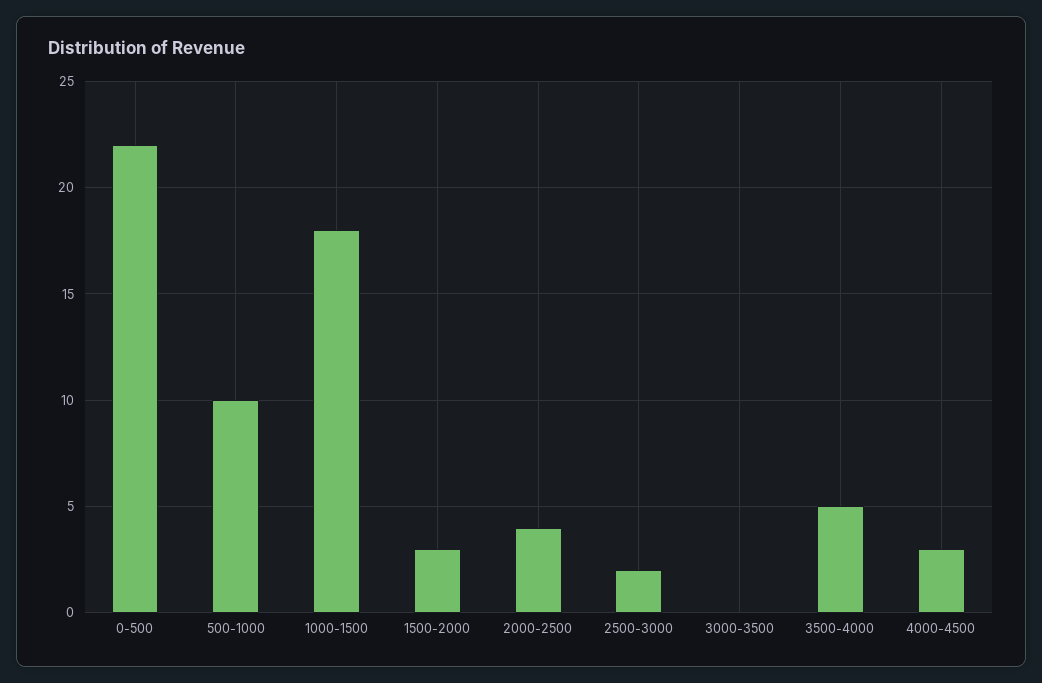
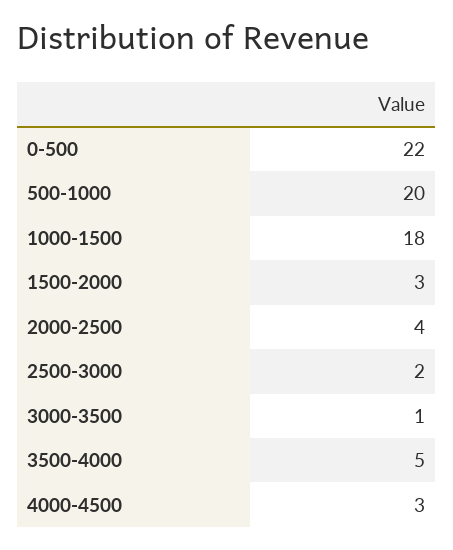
500-1000: 10 -> 20
3000-3500: 0 -> 1

